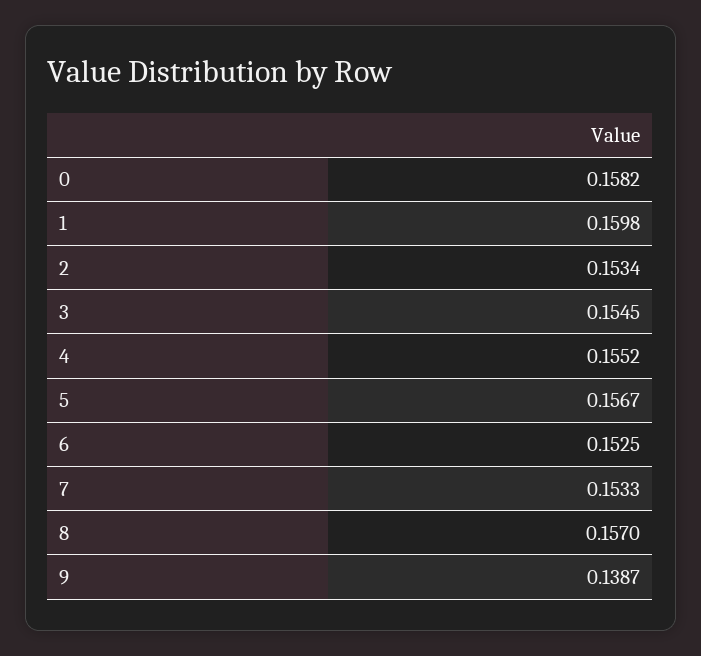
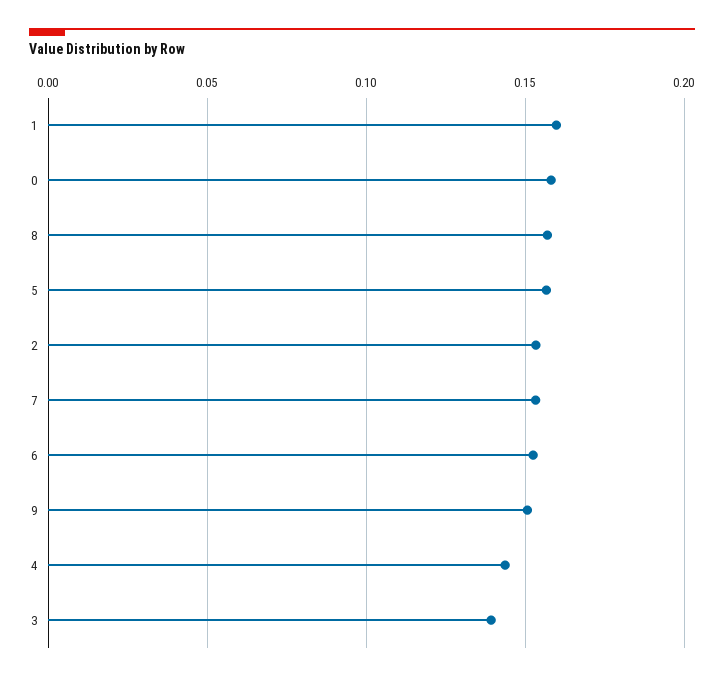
3: 0.1545 -> 0.14
4: 0.1552 -> 0.145
9: 0.1387 -> 0.15

